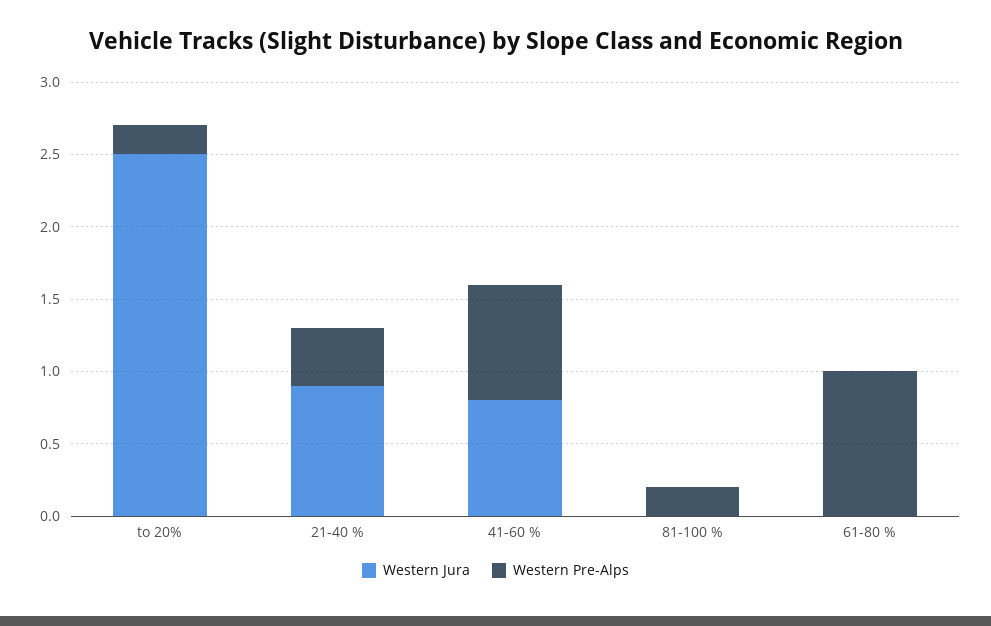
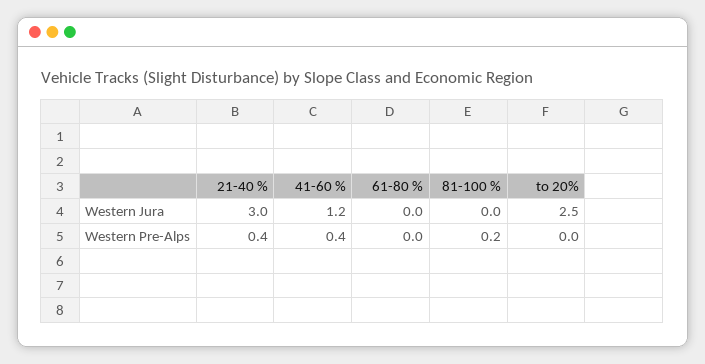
Western Pre-Alps, to 20%: 0.2 -> 0
Western Jura, 21-40 %: 0.9 -> 3
Western Jura, 41-60 %: 0.8 -> 1.2
Western Pre-Alps, 41-60 %: 0.8 -> 0.4
Western Pre-Alps, 61-80 %: 1 -> 0

